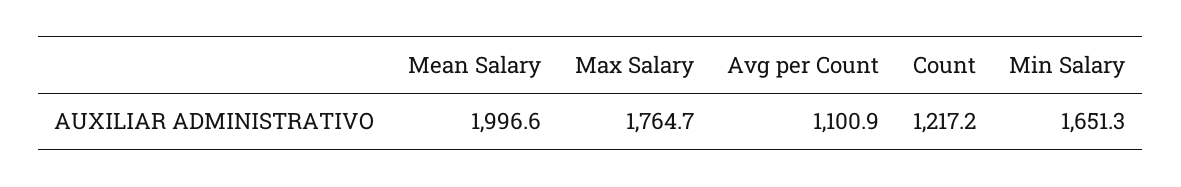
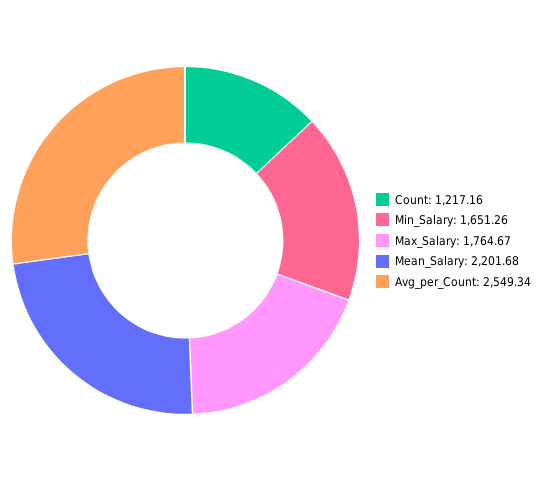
Mean Salary: 1996.6 -> 2201.68
Avg per Count: 1100.9 -> 2549.34

